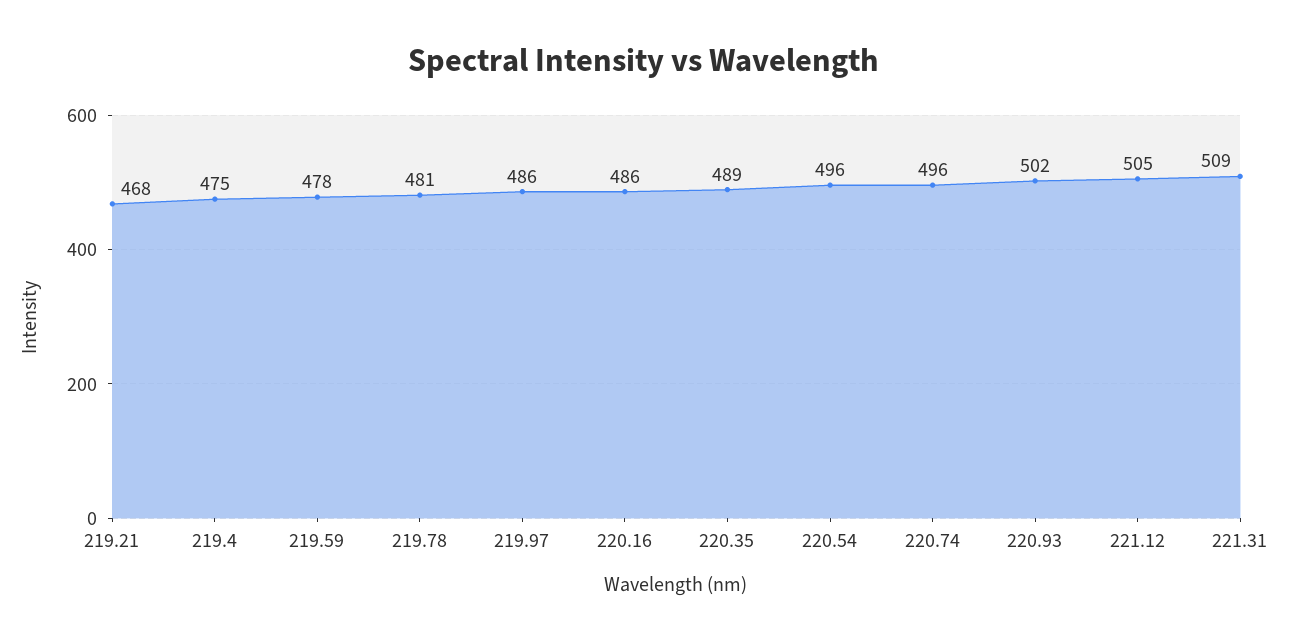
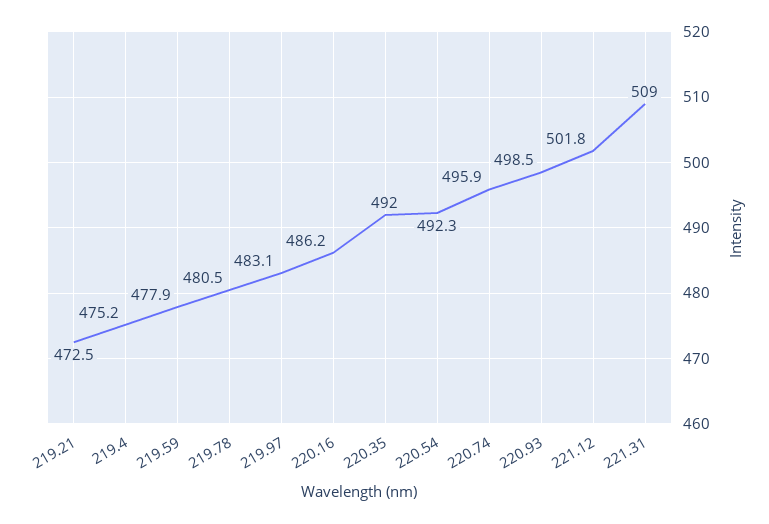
219.21: 468 -> 472.5
219.97: 486 -> 483.1
220.35: 489 -> 492
220.54: 496 -> 492.3
220.93: 502 -> 498.5
221.12: 505 -> 501.8

